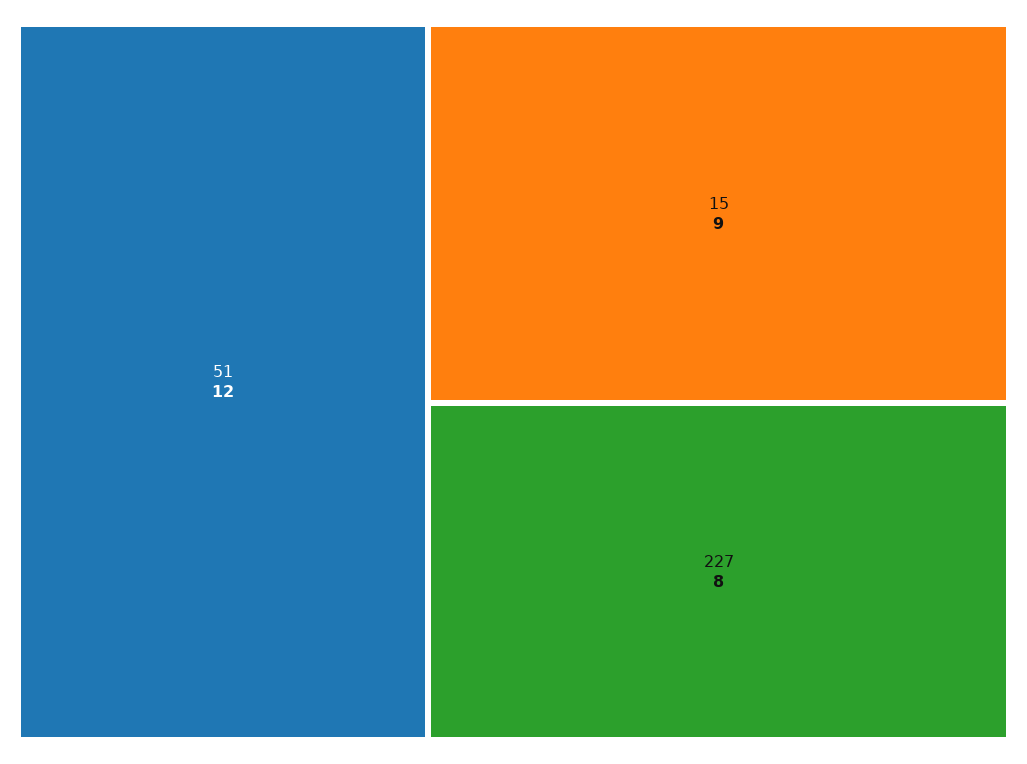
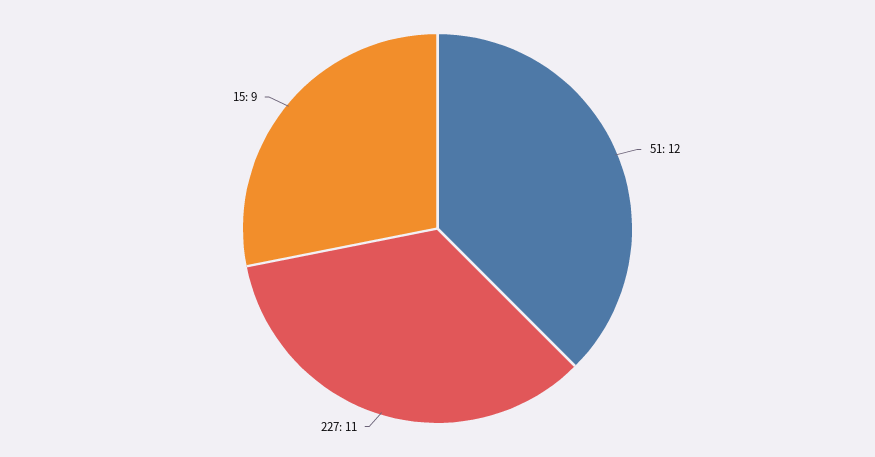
227: 8 -> 11

